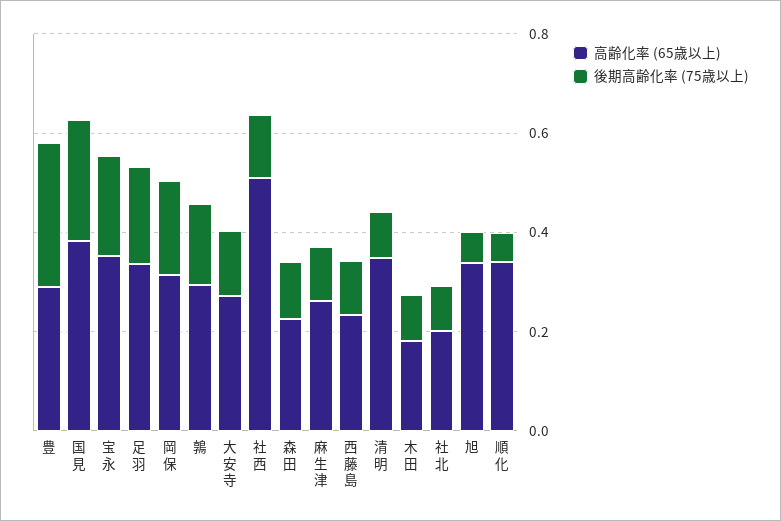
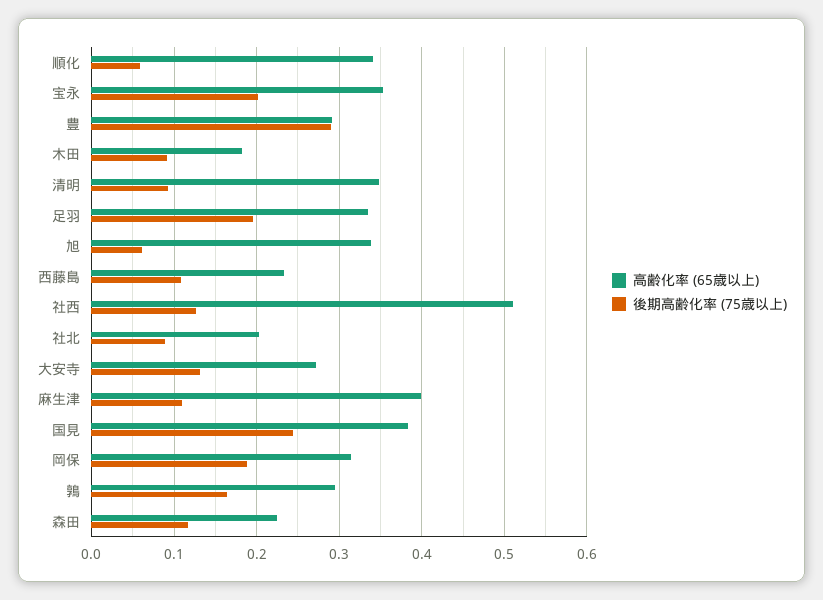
高齢化率 (65歳以上), 麻生津: 0.25 -> 0.4

